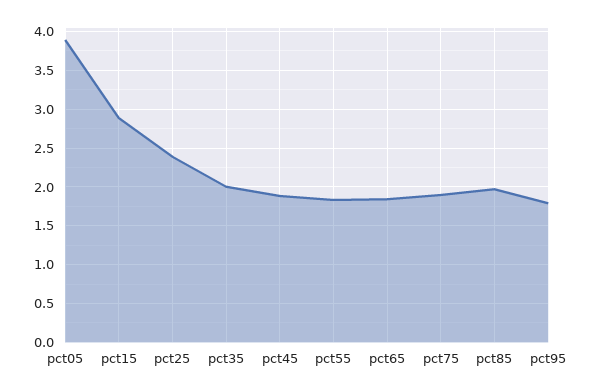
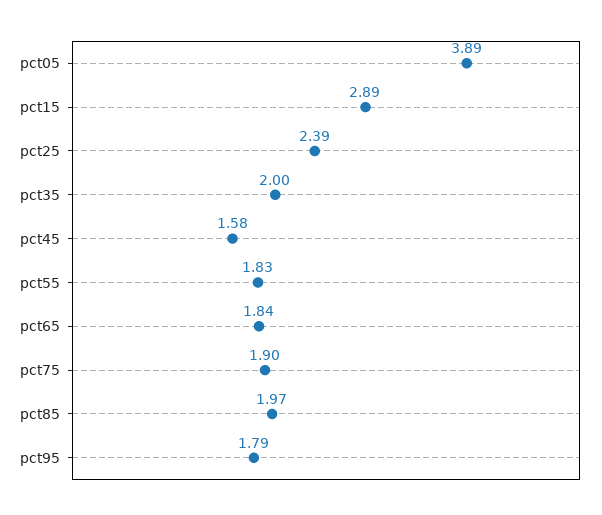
pct45: 1.9 -> 1.58

